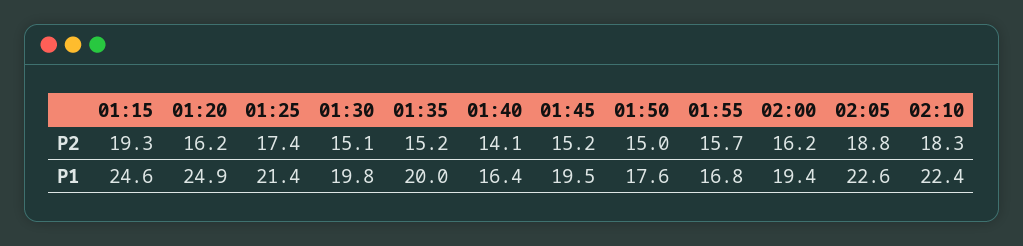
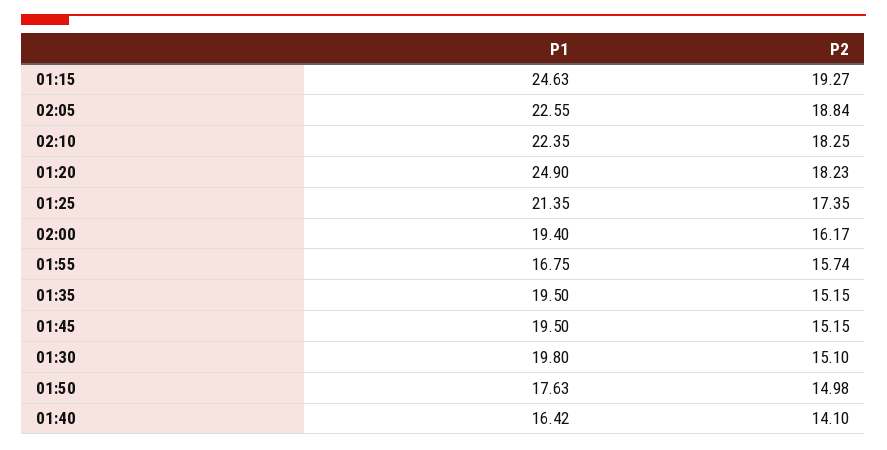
01:20, P2: 16.2 -> 18.23
01:35, P1: 20 -> 19.5

